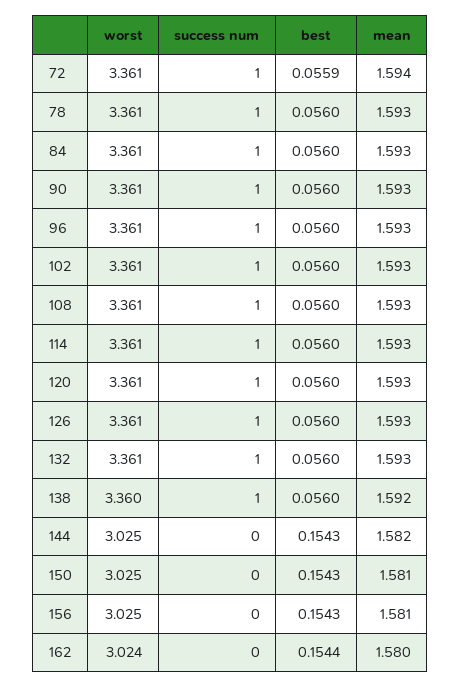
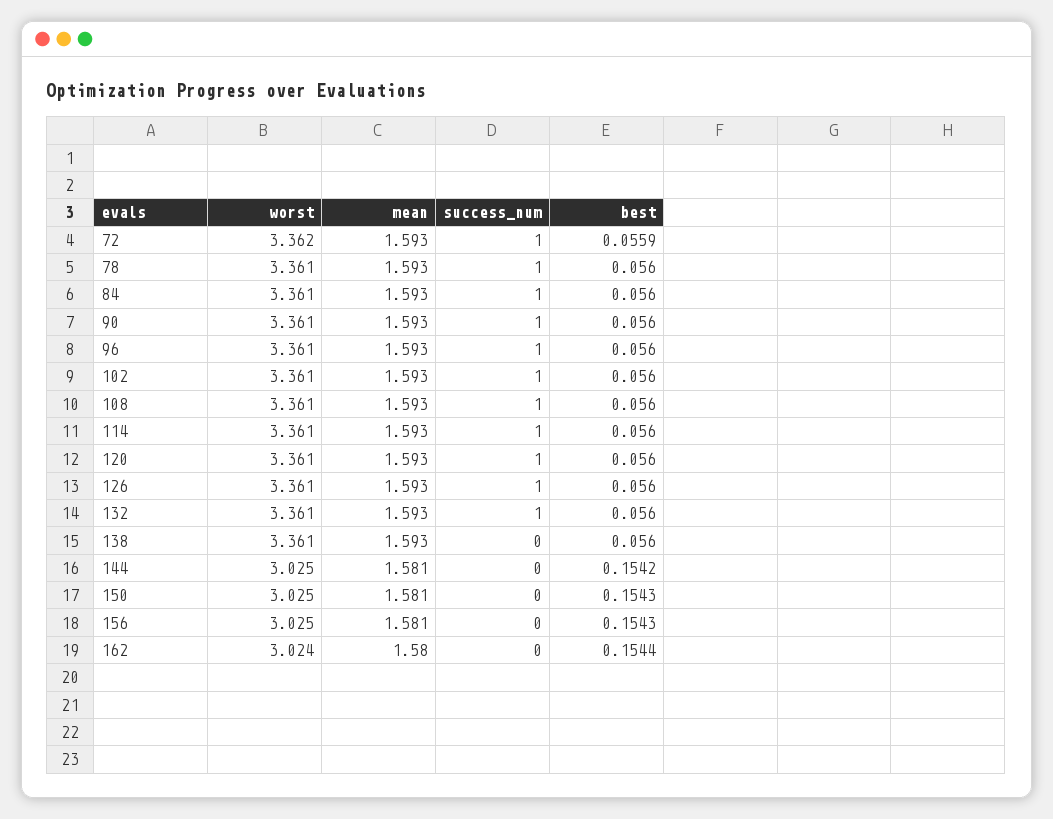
worst, 72: 3.361 -> 3.362
mean, 72: 1.594 -> 1.593
worst, 138: 3.36 -> 3.361
success num, 138: 1 -> 0
mean, 138: 1.592 -> 1.593
best, 144: 0.1543 -> 0.1542
mean, 144: 1.582 -> 1.581

